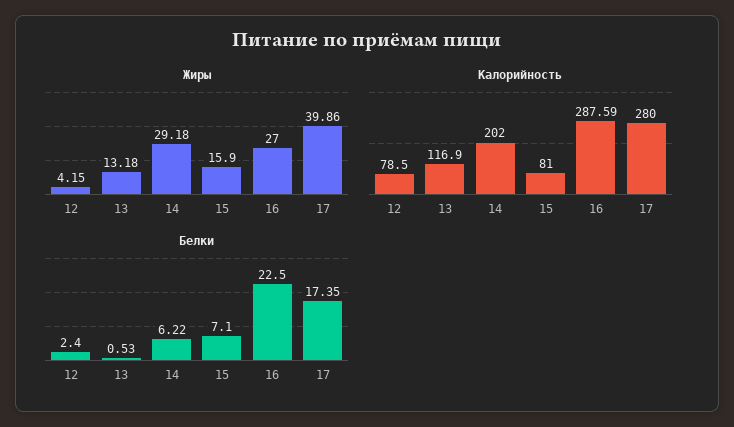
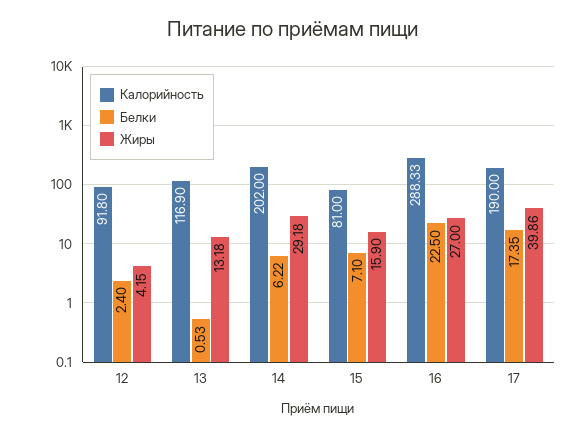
Калорийность, 12: 78.5 -> 91.8
Калорийность, 16: 287.59 -> 288.33
Калорийность, 17: 280 -> 190

